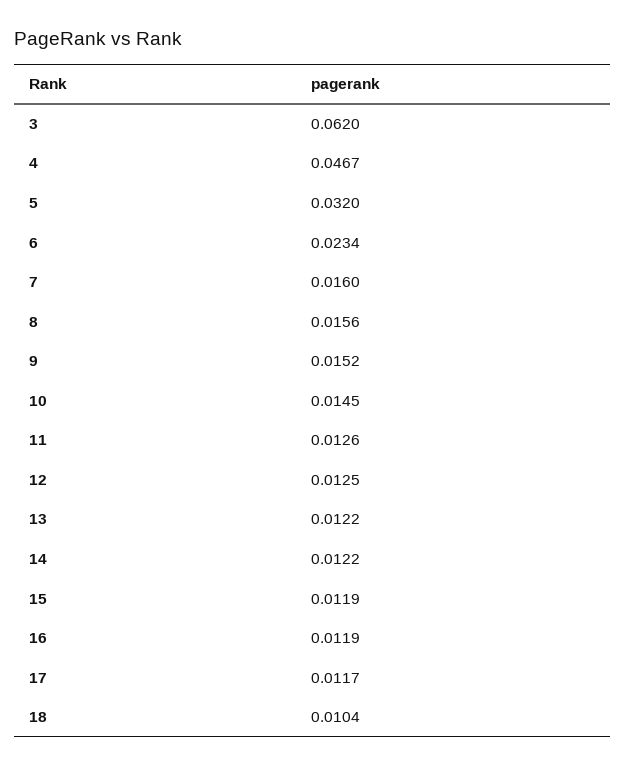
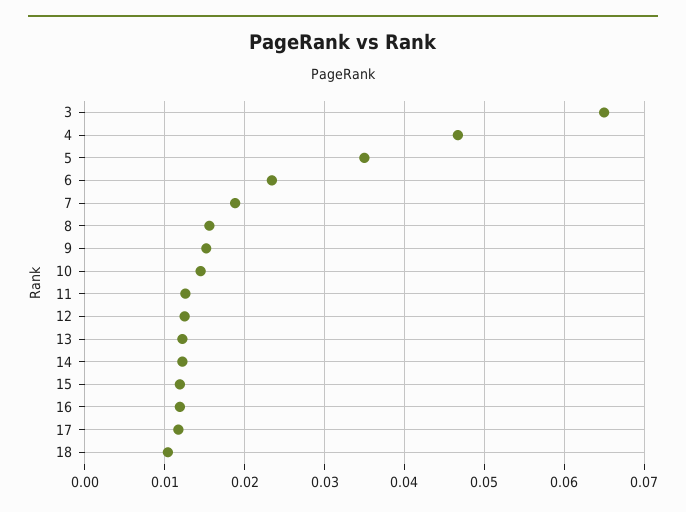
3: 0.062 -> 0.065
5: 0.032 -> 0.035
7: 0.016 -> 0.019

